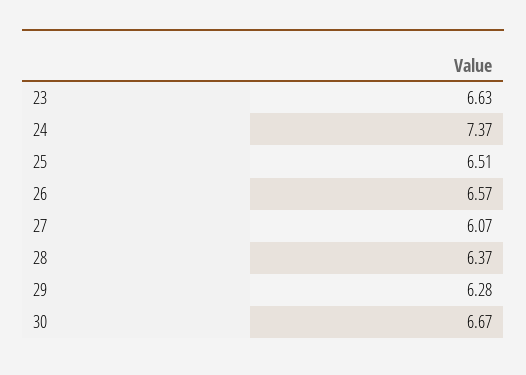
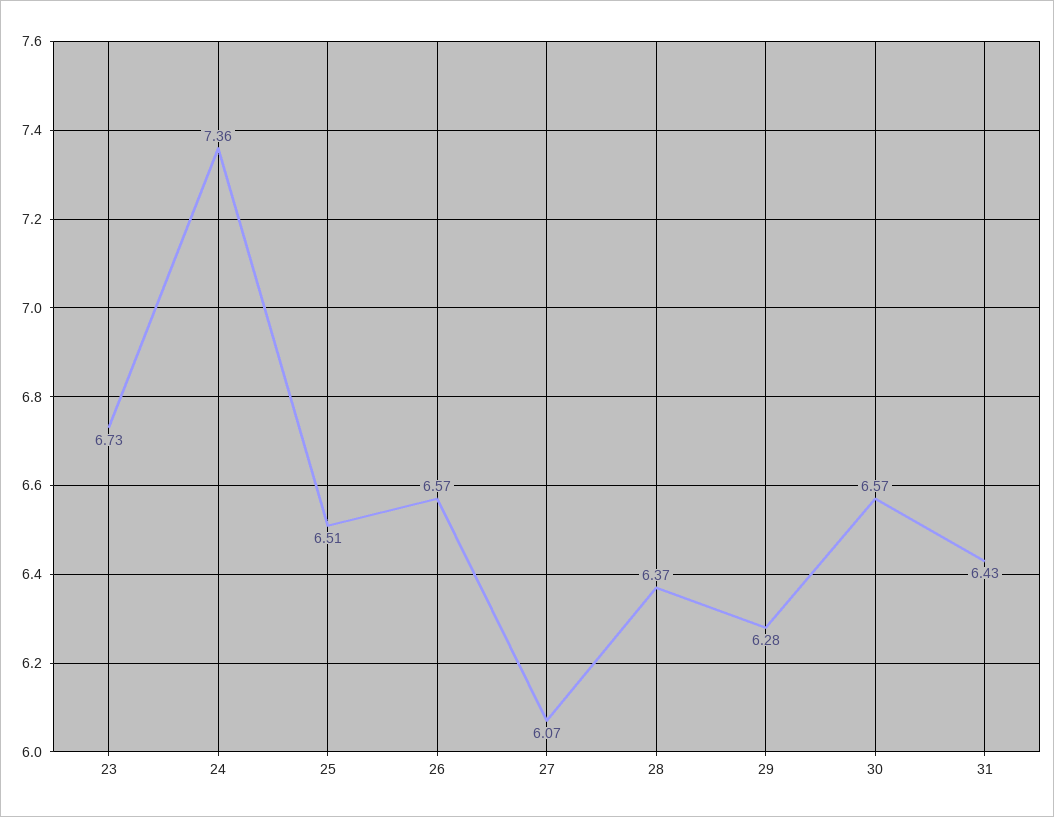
23: 6.63 -> 6.73
24: 7.37 -> 7.36
30: 6.67 -> 6.57
31: none -> 6.43

